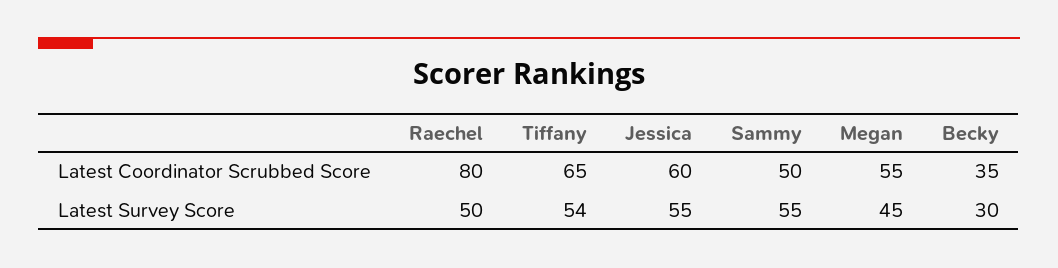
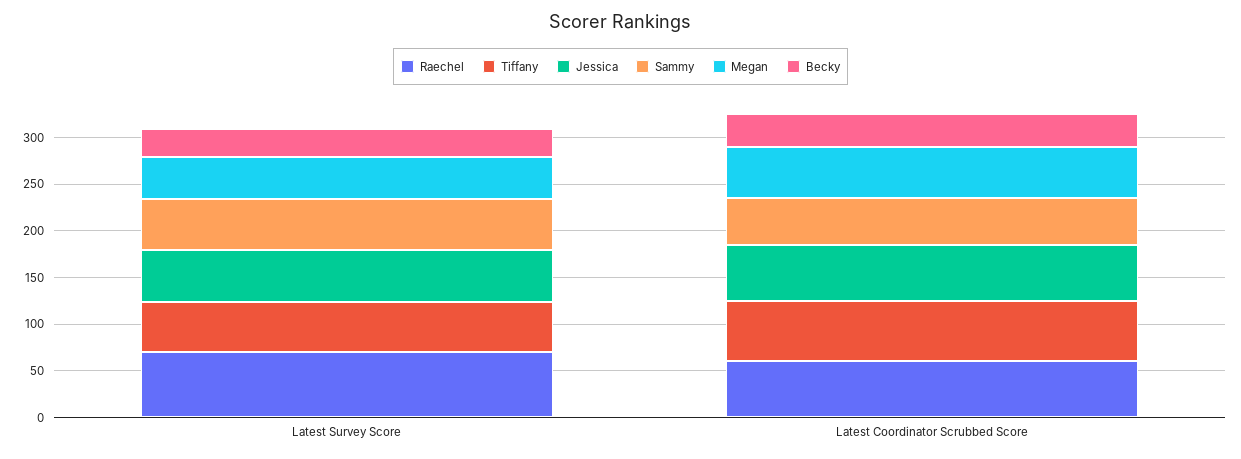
Raechel, Latest Coordinator Scrubbed Score: 80 -> 60
Raechel, Latest Survey Score: 50 -> 70

